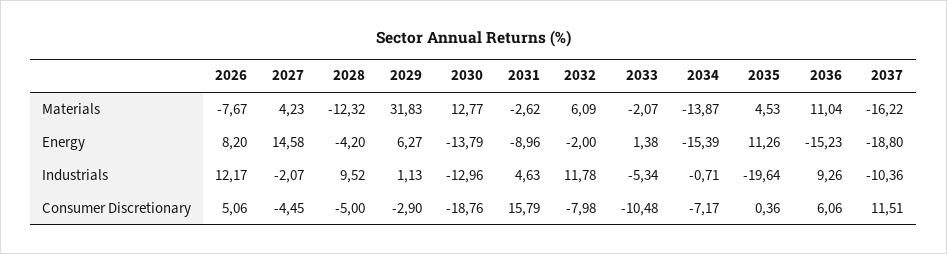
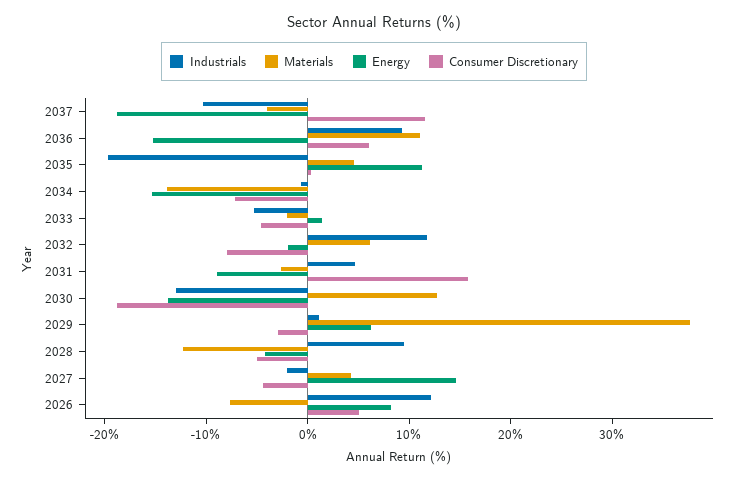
Materials, 2029: 31.83 -> 38
Materials, 2037: -16.22 -> -4
Consumer Discretionary, 2033: -10.48 -> -4

